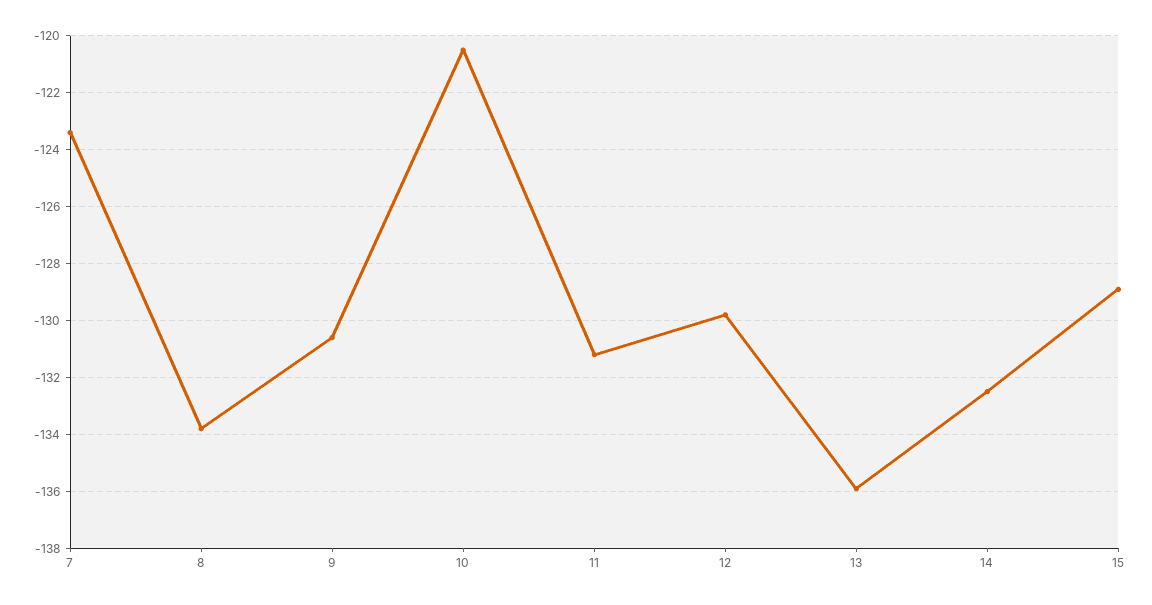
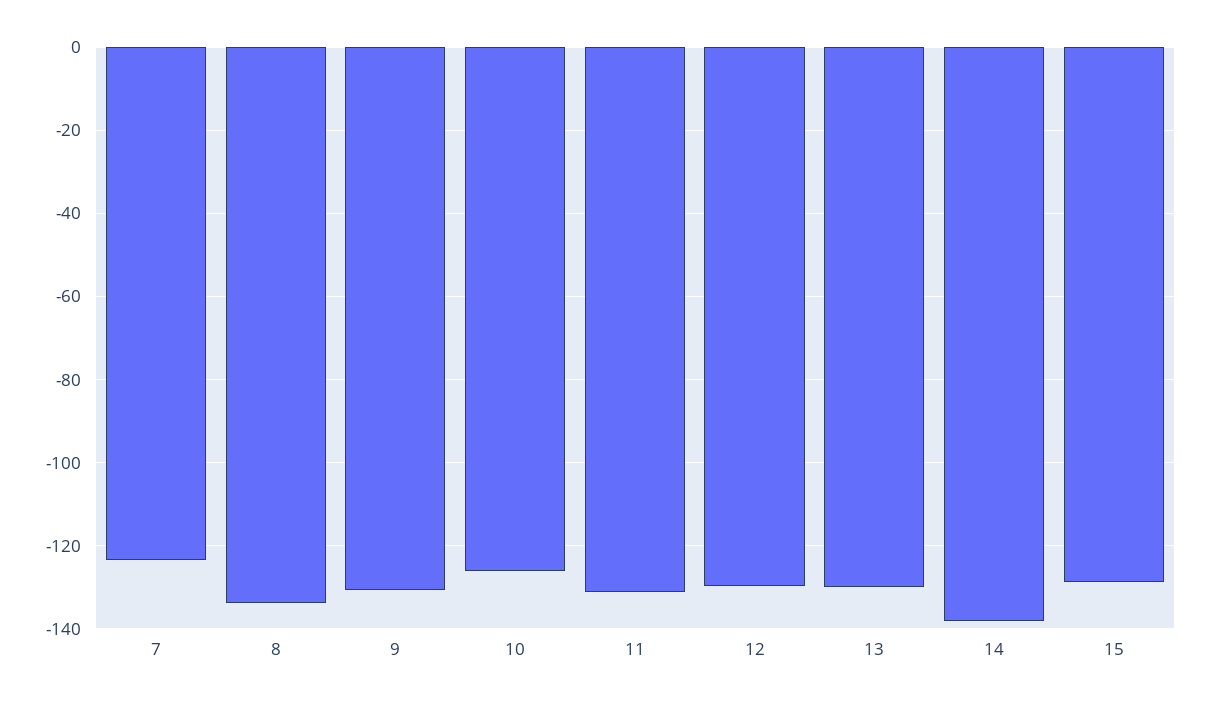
10: -120.5 -> -126
13: -136 -> -130
14: -132.5 -> -138

